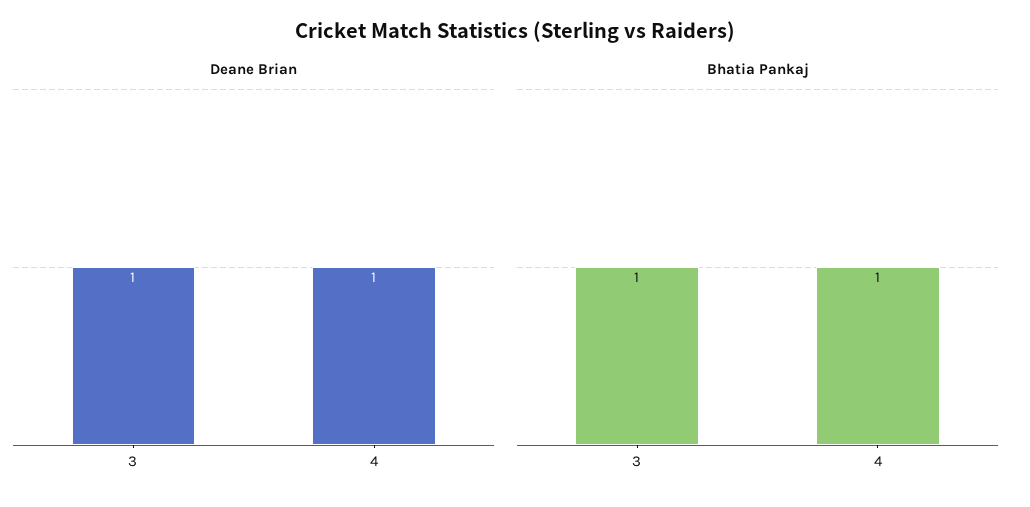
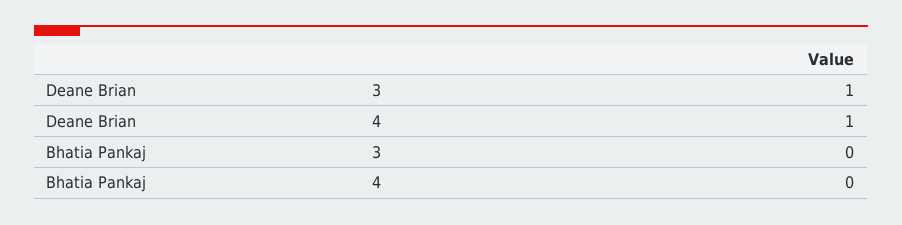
Bhatia Pankaj, 3: 1 -> 0
Bhatia Pankaj, 4: 1 -> 0

